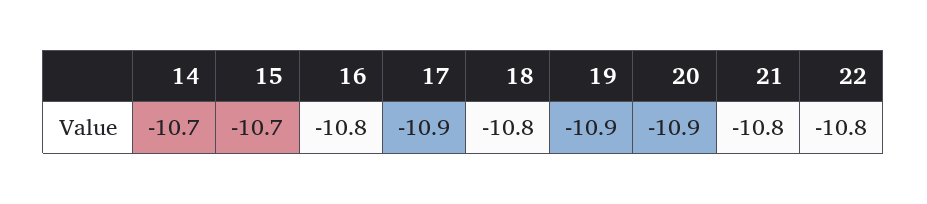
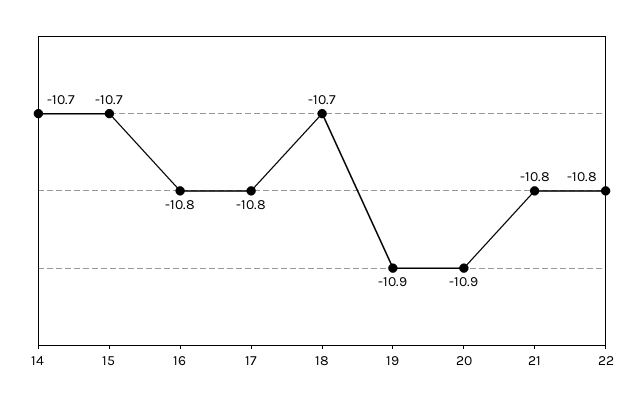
17: -10.9 -> -10.8
18: -10.8 -> -10.7

